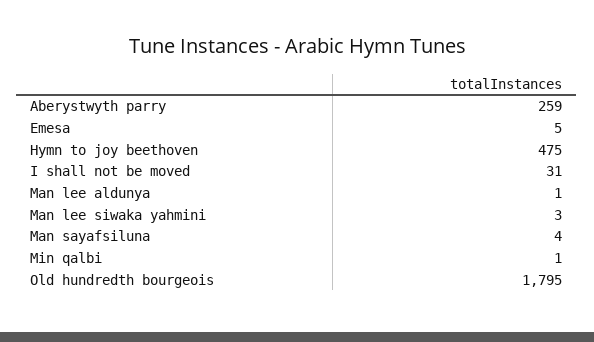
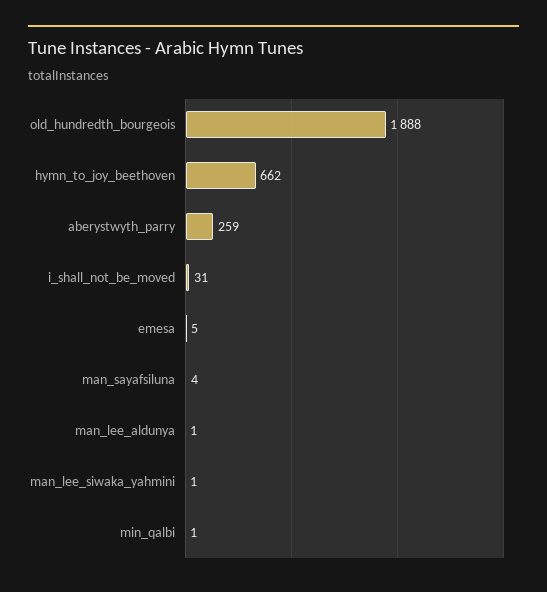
Hymn to joy beethoven: 475 -> 662
Man lee siwaka yahmini: 3 -> 1
Old hundredth bourgeois: 1795 -> 1888

